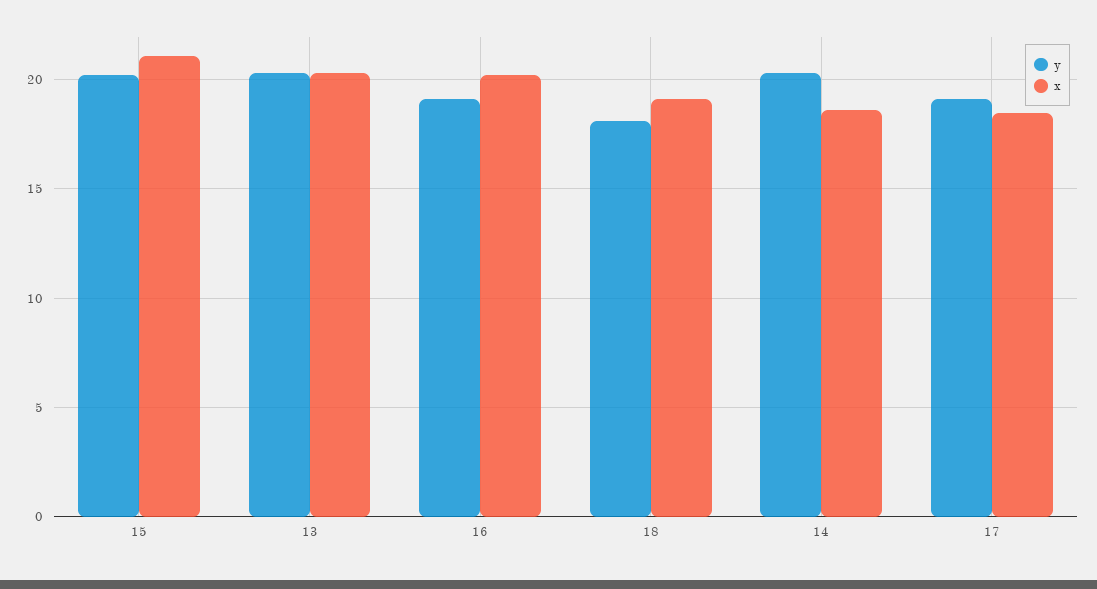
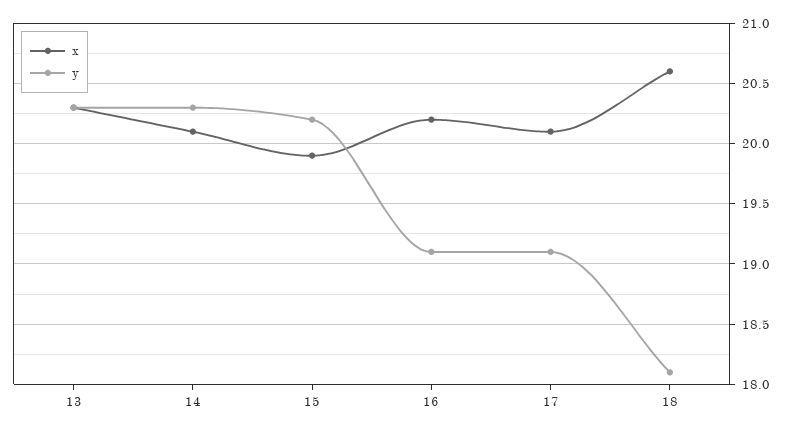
x, 15: 21 -> 19.9
x, 18: 19 -> 20.6
x, 14: 18.5 -> 20.1
x, 17: 18.5 -> 20.1

